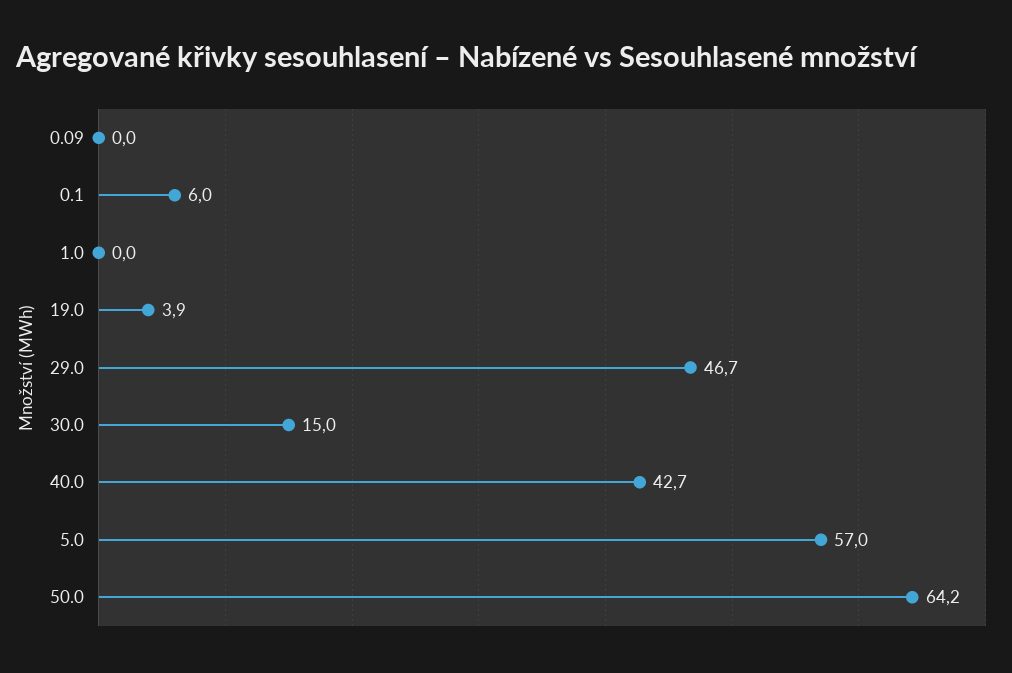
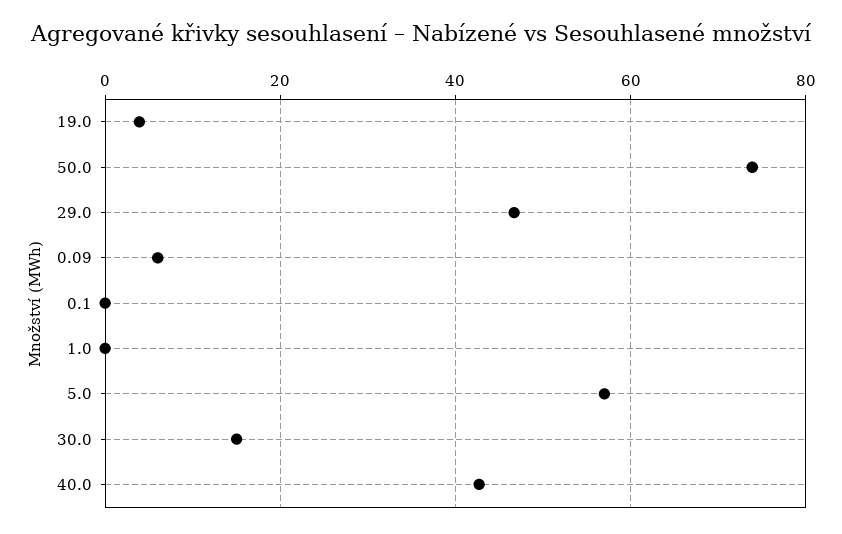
0.09: 0 -> 6
0.1: 6 -> 0
50.0: 64.2 -> 74

